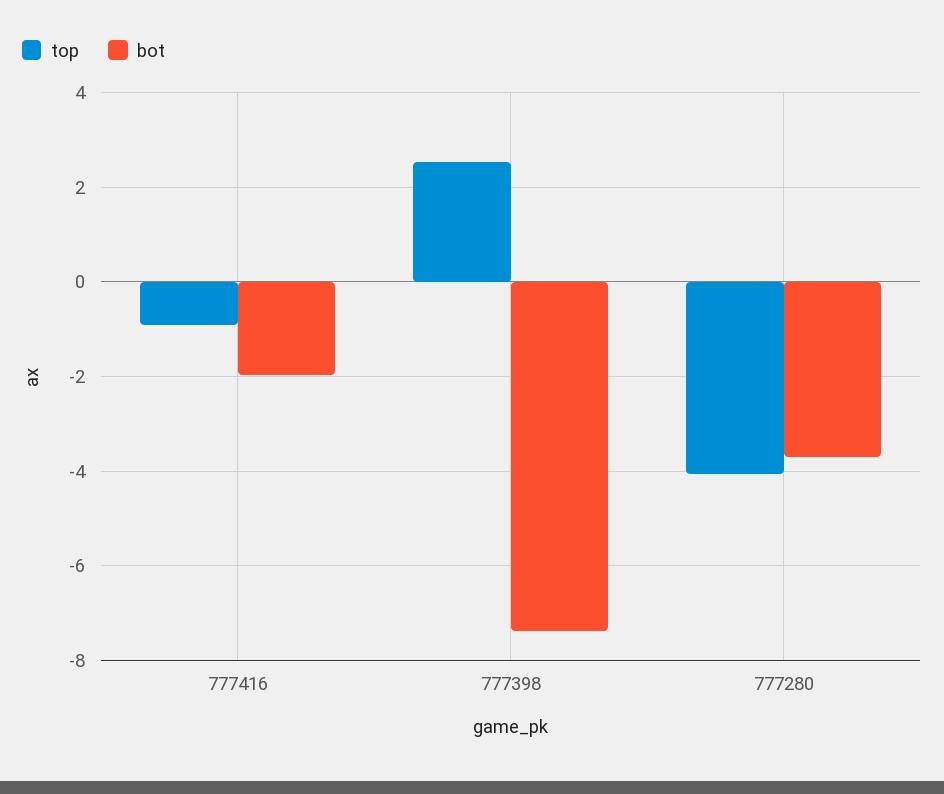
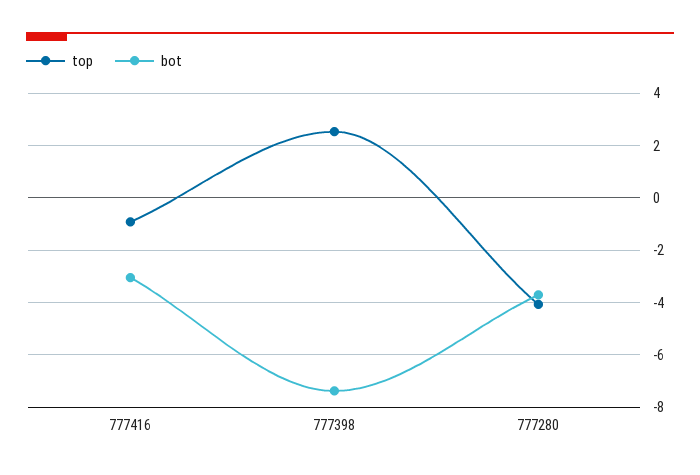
bot, 777416: -2 -> -3

